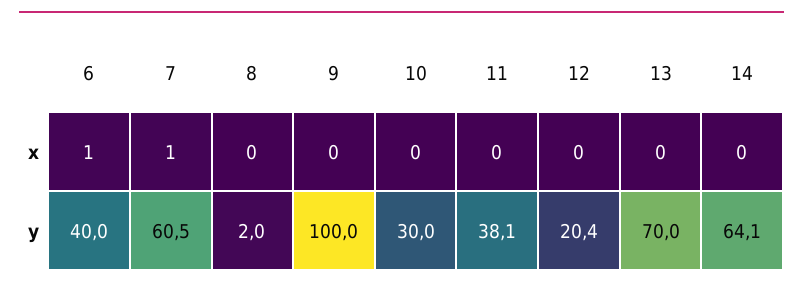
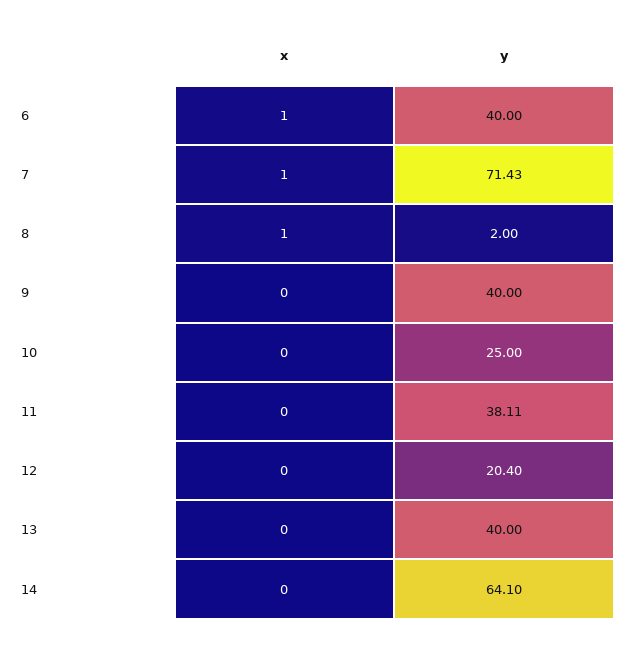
8, x: 0 -> 1
7, y: 60.5 -> 71.43
9, y: 100 -> 40
10, y: 30 -> 25
13, y: 70 -> 40

